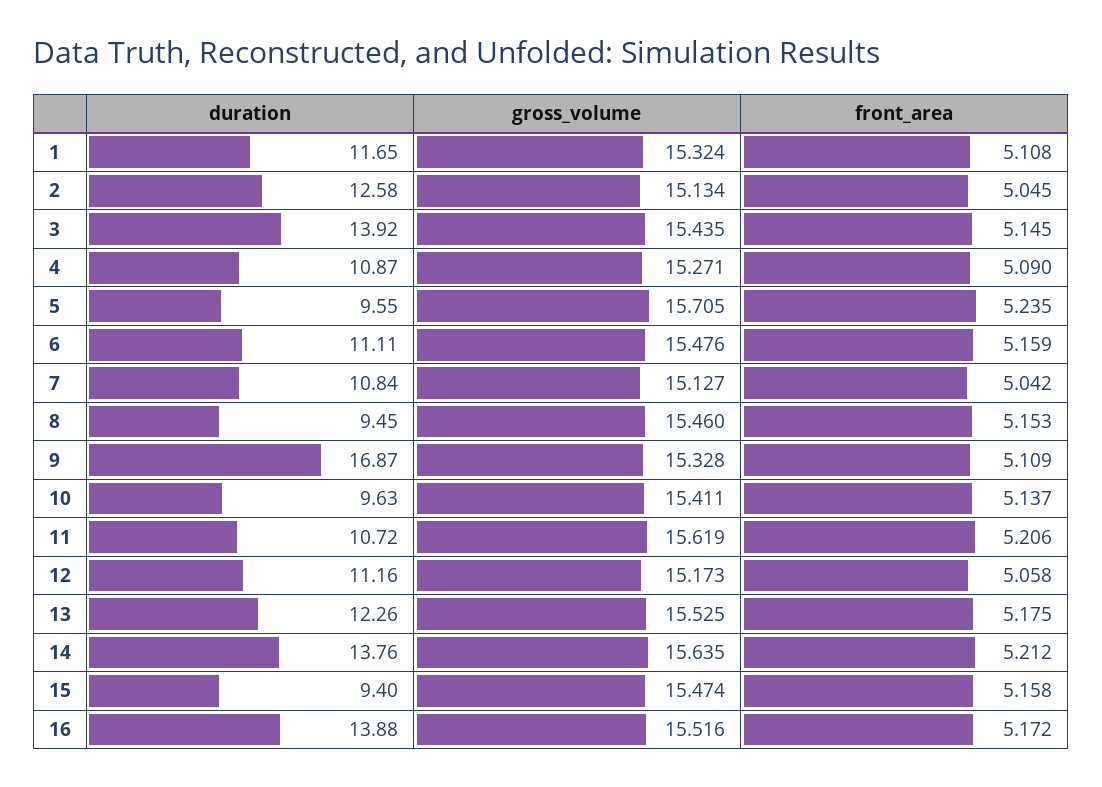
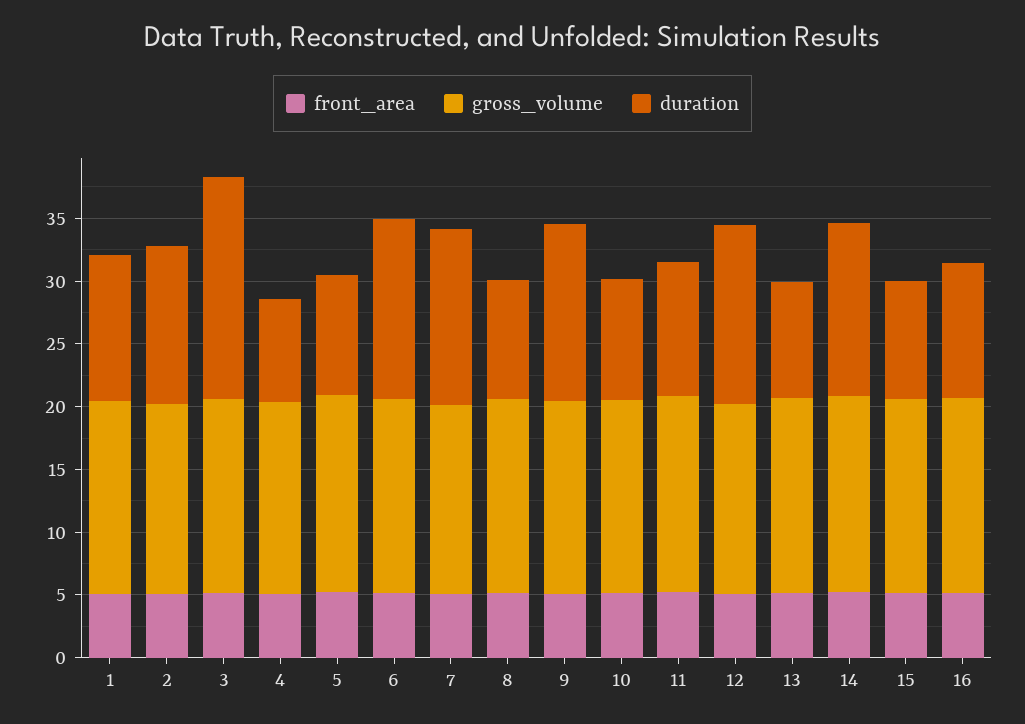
duration, 3: 13.92 -> 18
duration, 4: 10.87 -> 8
duration, 6: 11.11 -> 14
duration, 7: 10.84 -> 14
duration, 9: 16.87 -> 14
duration, 12: 11.16 -> 14
duration, 13: 12.26 -> 9
duration, 16: 13.88 -> 11

